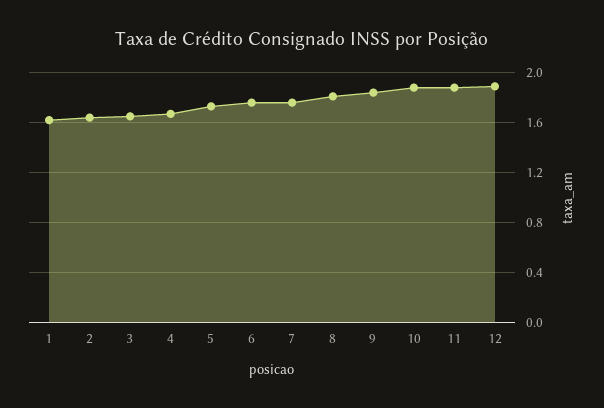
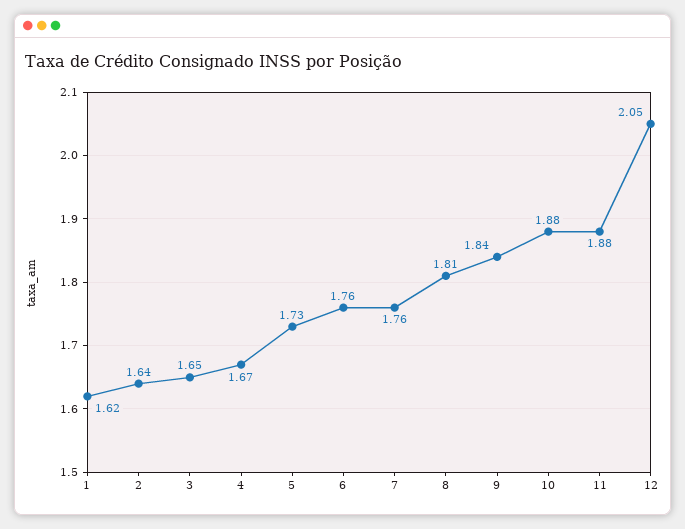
12: 1.9 -> 2.05

